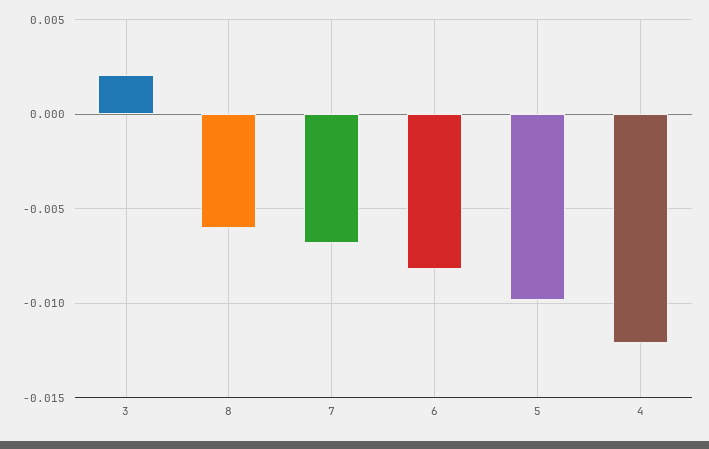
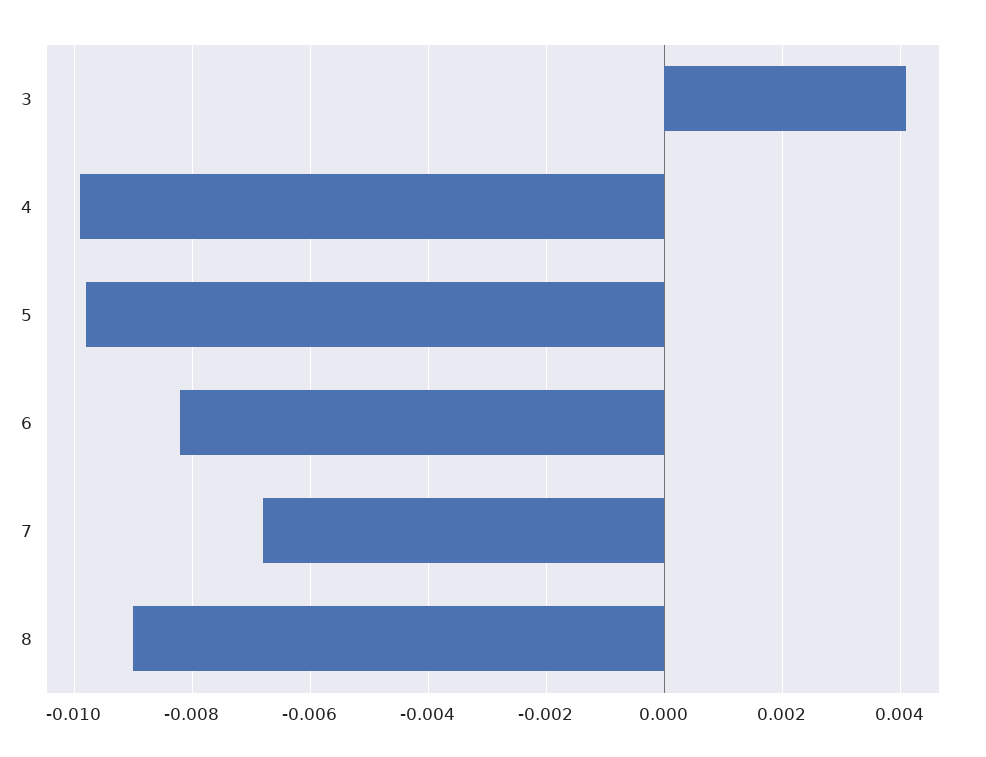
3: 0.002 -> 0.004
8: -0.006 -> -0.009
4: -0.012 -> -0.01

